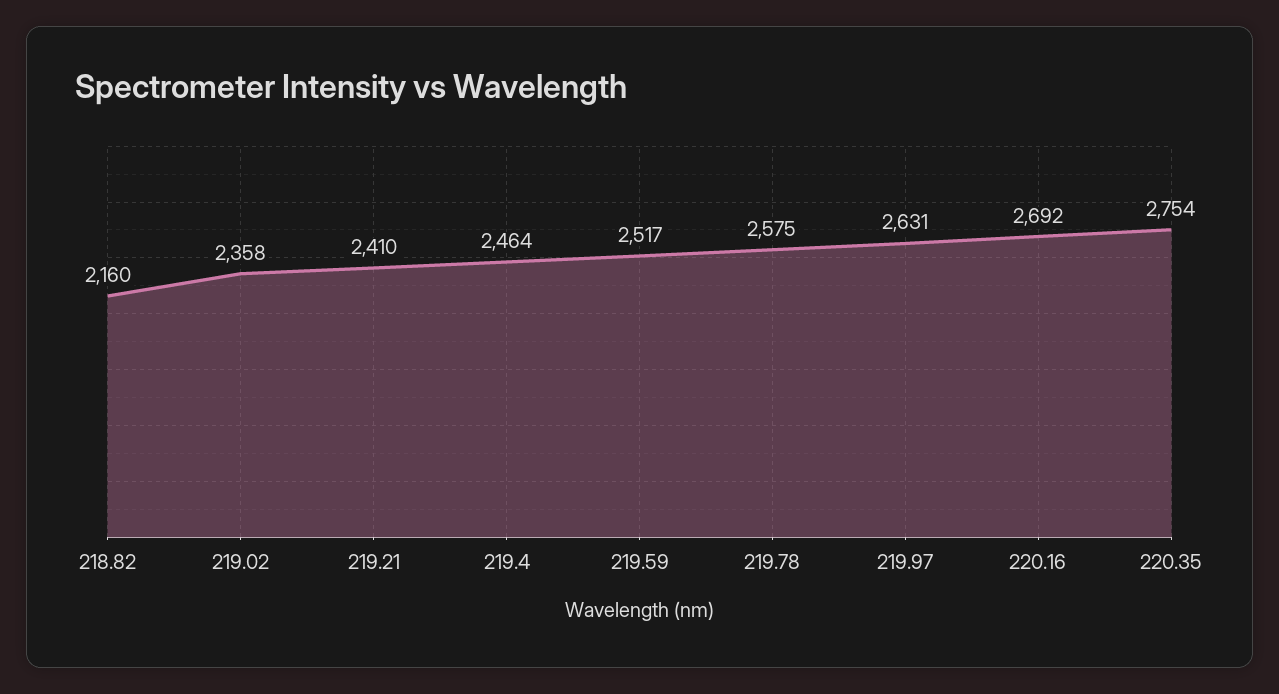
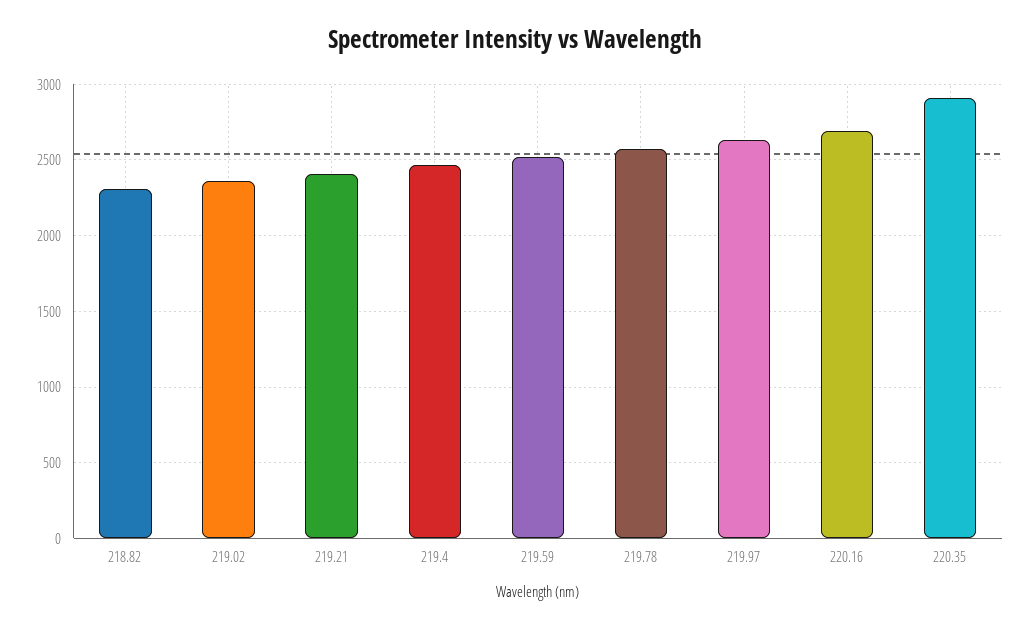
218.82: 2160 -> 2300
220.35: 2754 -> 2900

